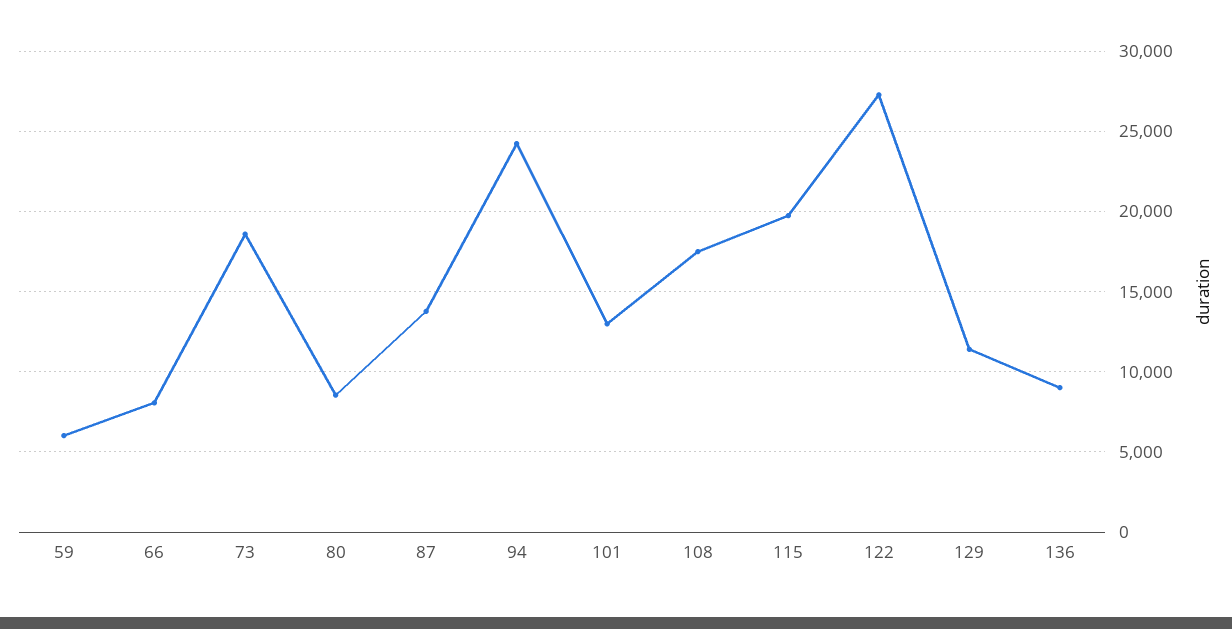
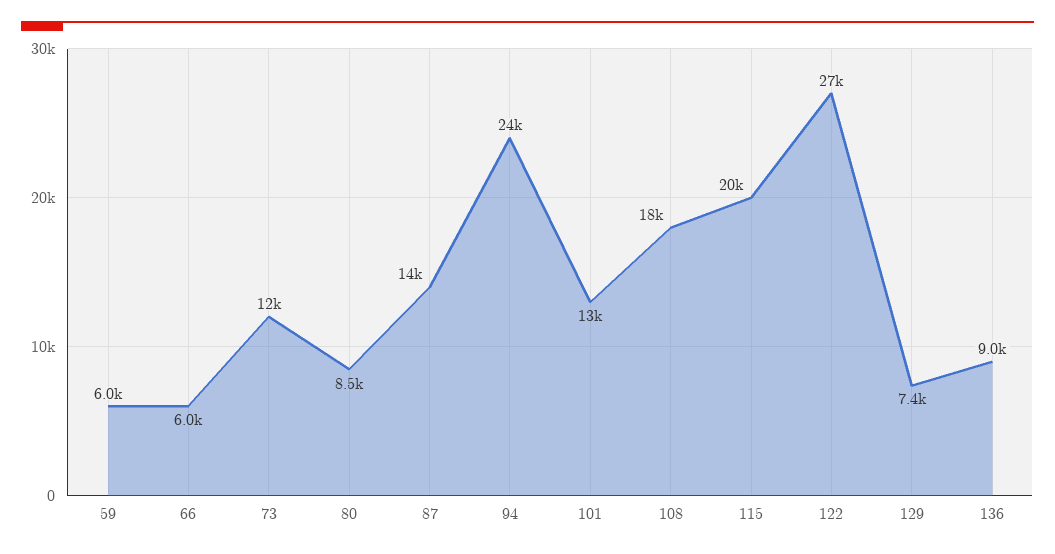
66: 8000 -> 6000
73: 18500 -> 12000
129: 11500 -> 7400

